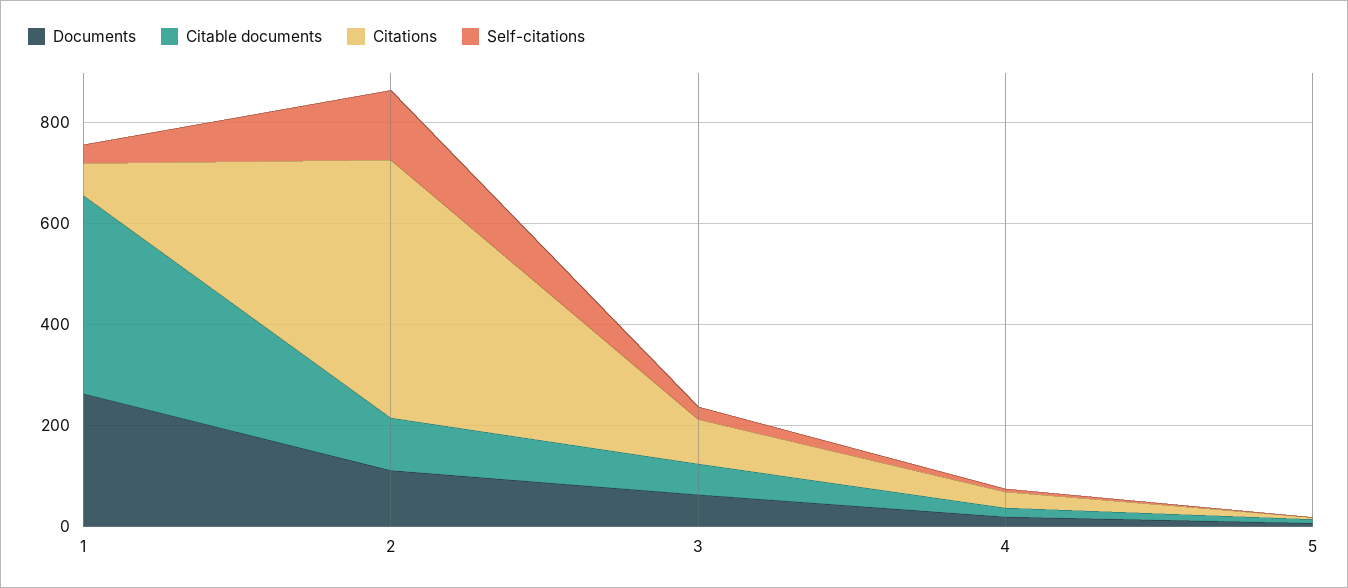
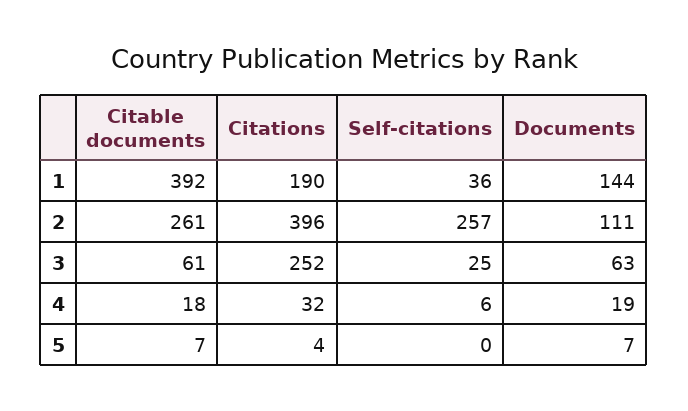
Documents, 1: 250 -> 144
Citations, 1: 50 -> 190
Citable documents, 2: 100 -> 261
Citations, 2: 500 -> 396
Self-citations, 2: 150 -> 257
Citations, 3: 100 -> 252

